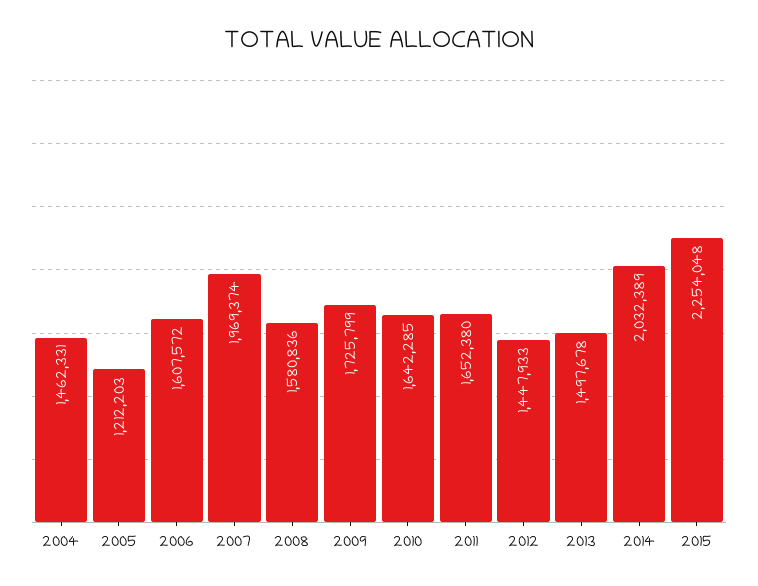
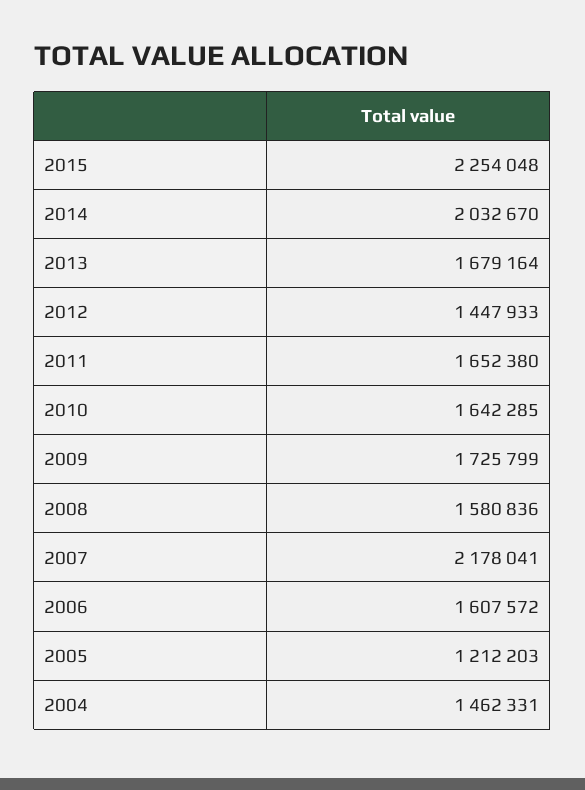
2007: 1969374 -> 2178041
2013: 1497678 -> 1679164
2014: 2032389 -> 2032670

